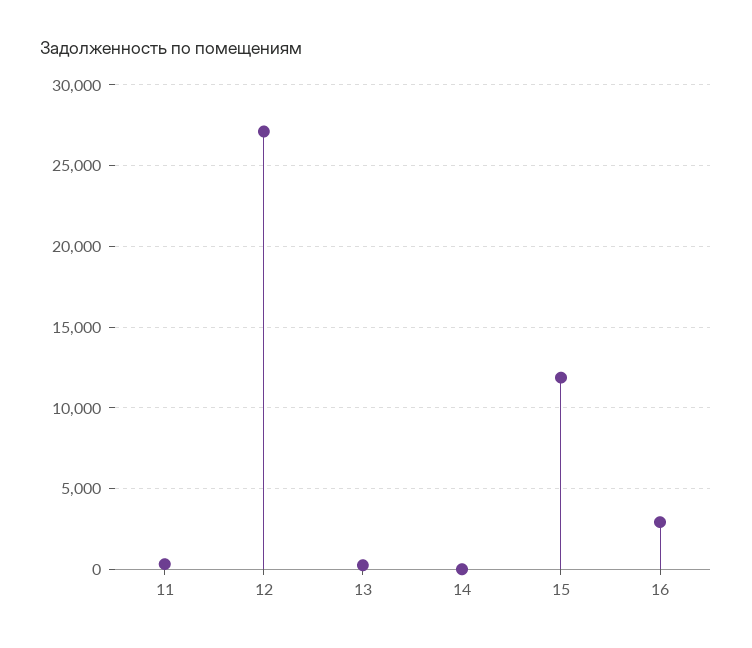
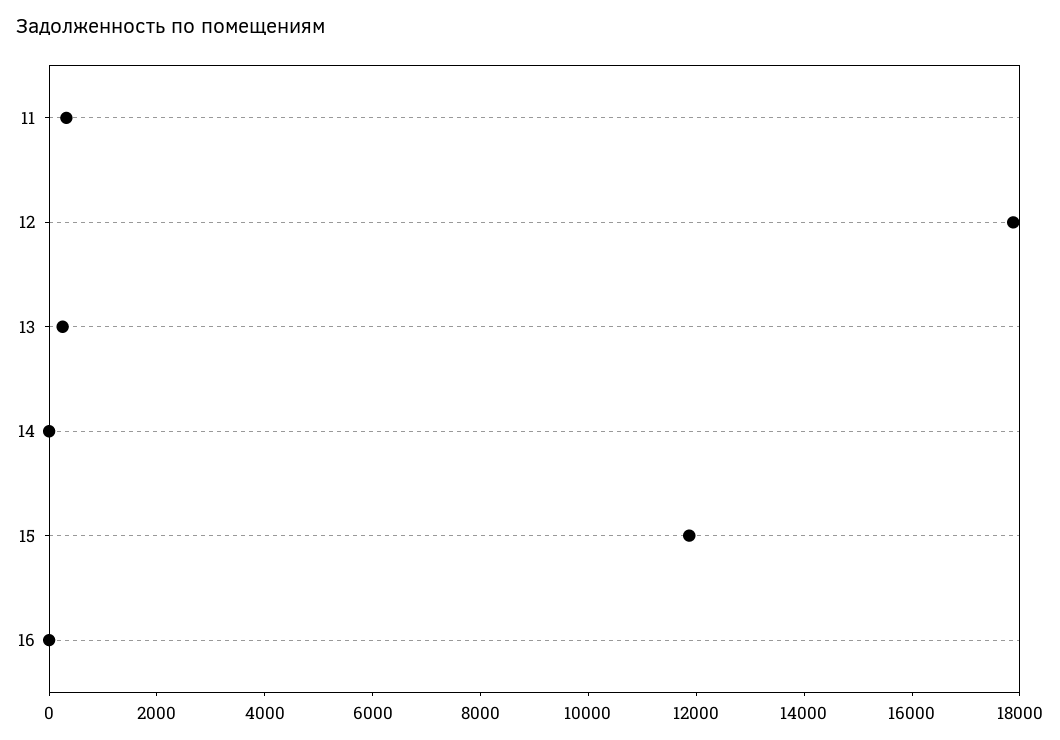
12: 27000 -> 18000
16: 3000 -> 0

